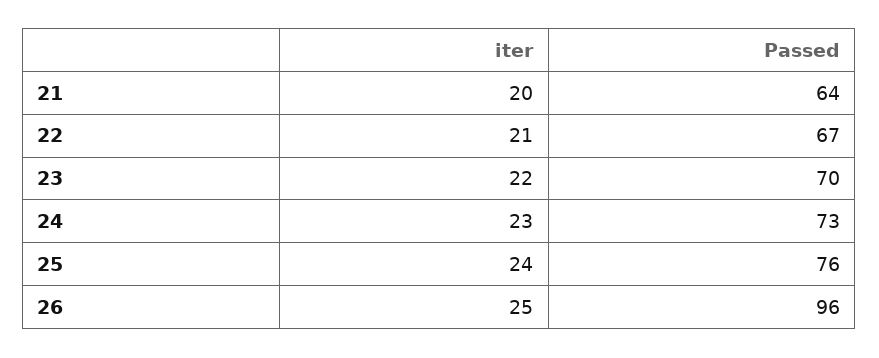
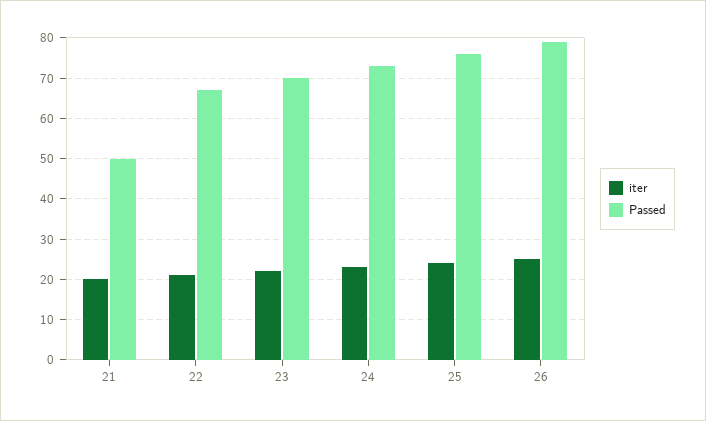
Passed, 21: 64 -> 50
Passed, 26: 96 -> 80

